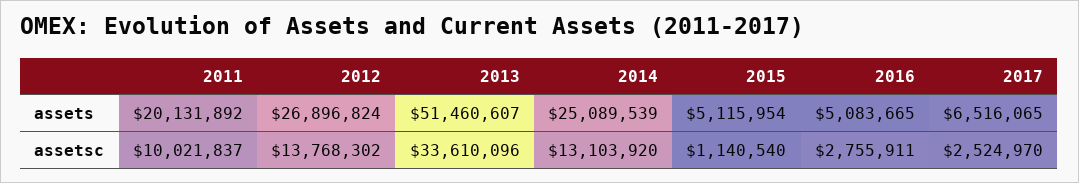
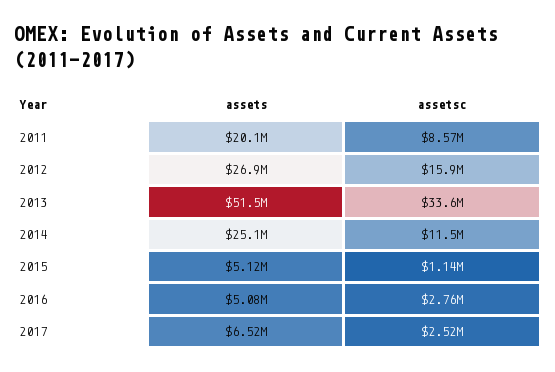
2011, assetsc: 10021837 -> 8570000
2012, assetsc: 13768302 -> 15900000
2014, assetsc: 13103920 -> 11500000

